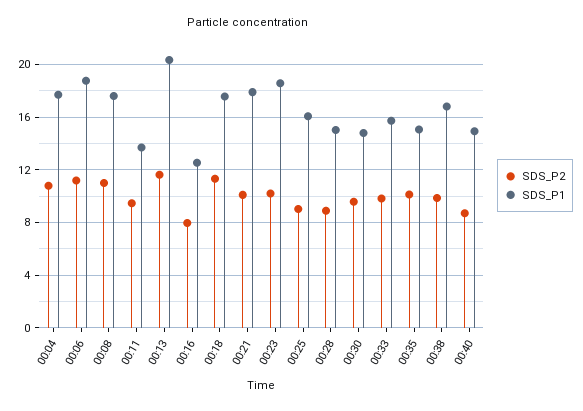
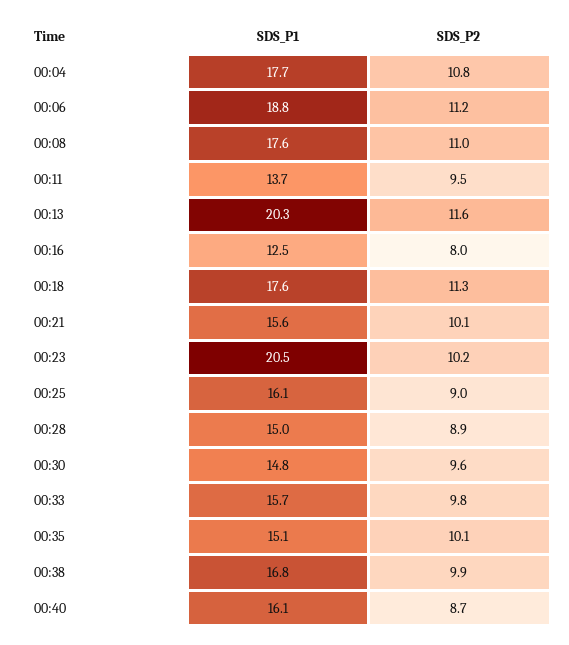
SDS_P1, 00:21: 18 -> 15.6
SDS_P1, 00:23: 18.5 -> 20.5
SDS_P1, 00:40: 15 -> 16.1

